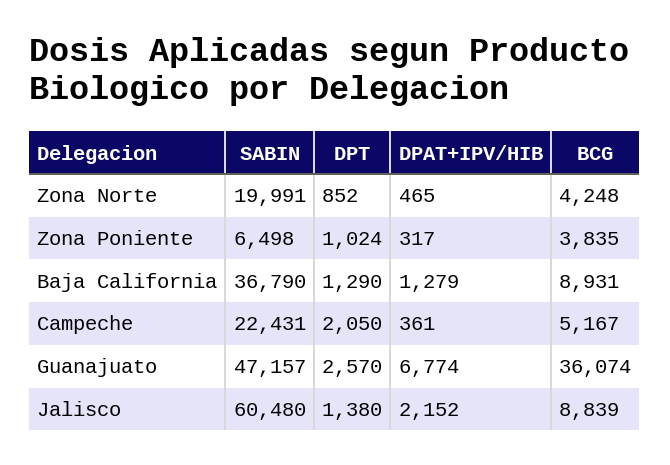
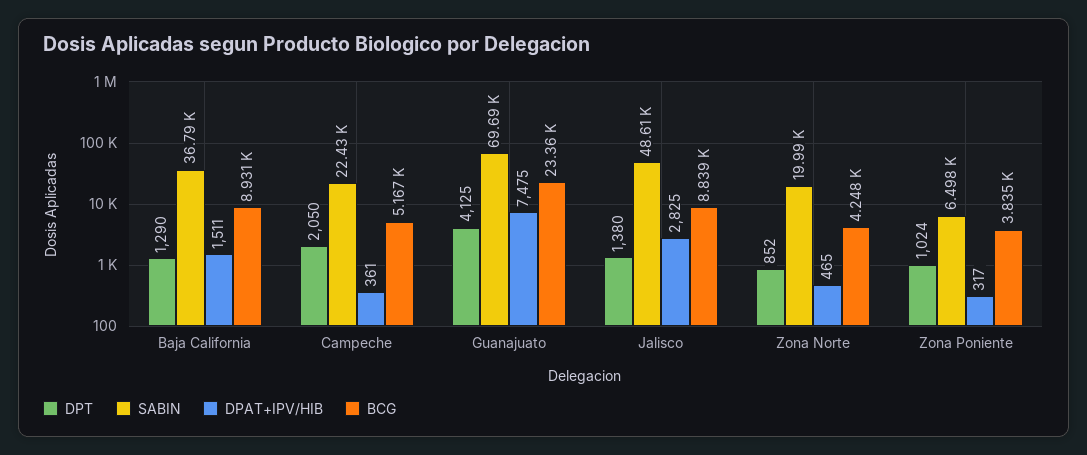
DPAT+IPV/HIB, Baja California: 1279 -> 1511
SABIN, Guanajuato: 47157 -> 69690
DPT, Guanajuato: 2570 -> 4125
DPAT+IPV/HIB, Guanajuato: 6774 -> 7475
BCG, Guanajuato: 36074 -> 23360
SABIN, Jalisco: 60480 -> 48610
DPAT+IPV/HIB, Jalisco: 2152 -> 2825

